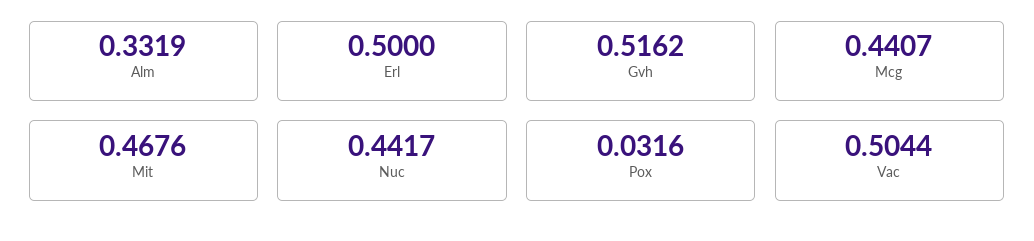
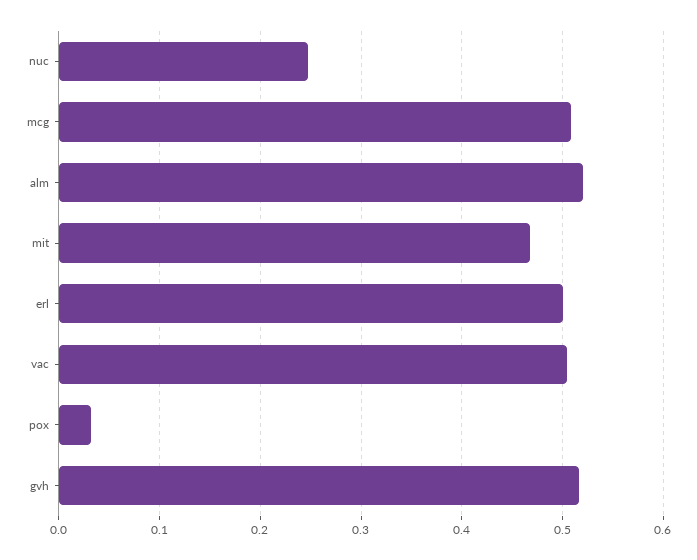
Alm: 0.3319 -> 0.52
Mcg: 0.4407 -> 0.51
Nuc: 0.4417 -> 0.25

